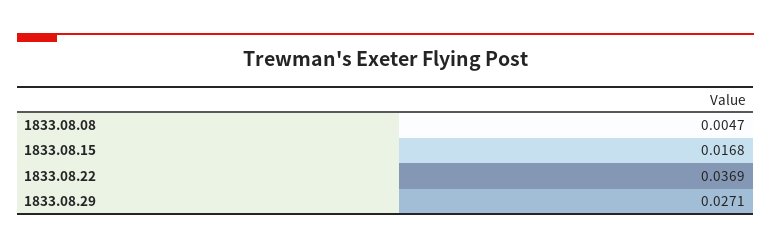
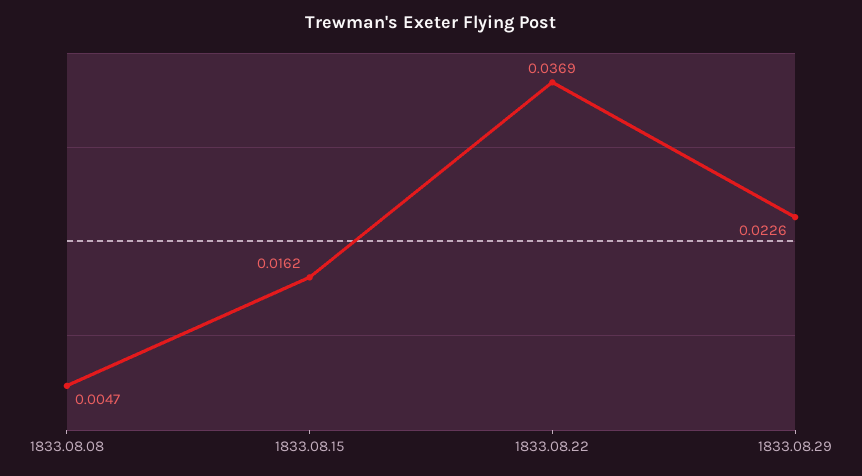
1833.08.15: 0.0168 -> 0.0162
1833.08.29: 0.0271 -> 0.0226

